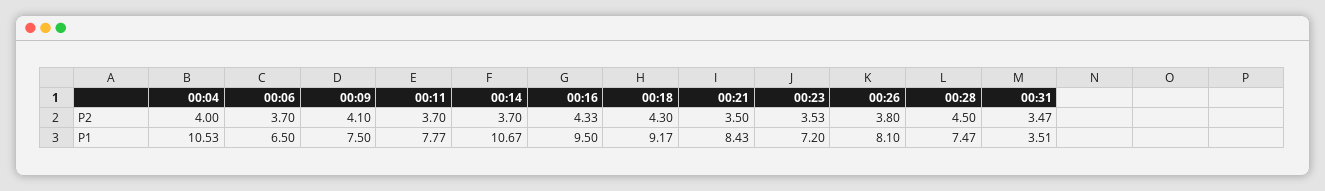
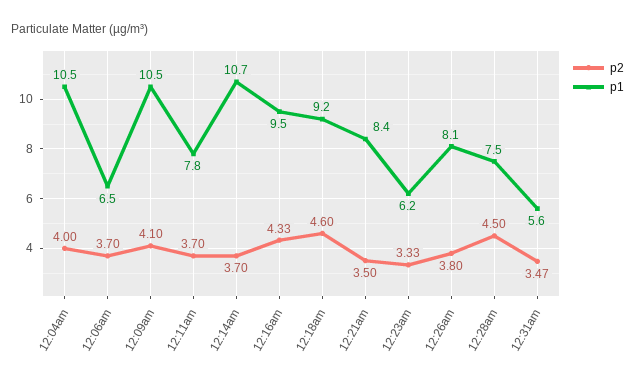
P2, 00:18: 4.3 -> 4.6
P2, 00:23: 3.53 -> 3.33
P1, 00:09: 7.5 -> 10.5
P1, 00:23: 7.2 -> 6.2
P1, 00:31: 3.51 -> 5.6

